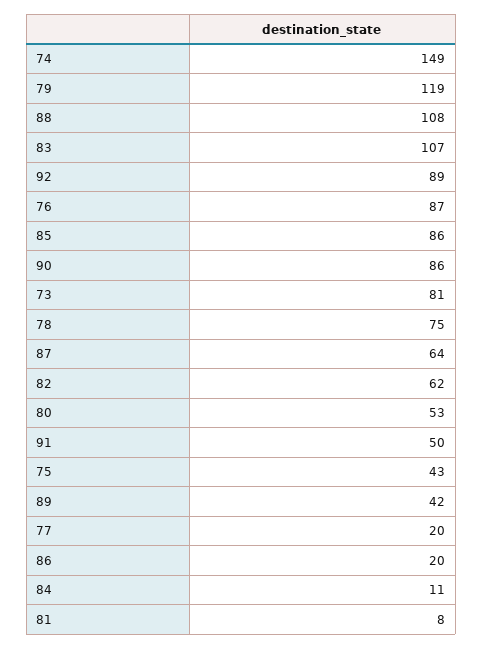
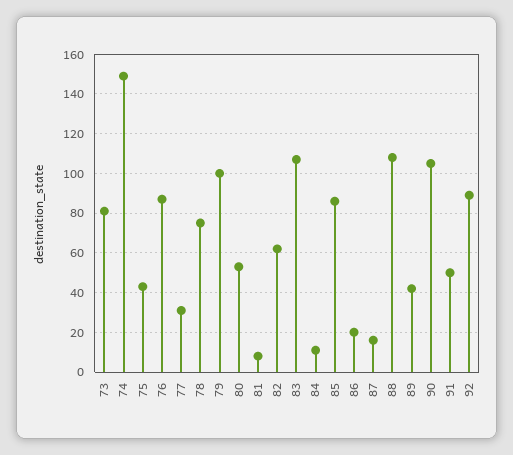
79: 119 -> 100
90: 86 -> 105
87: 64 -> 15
77: 20 -> 30

